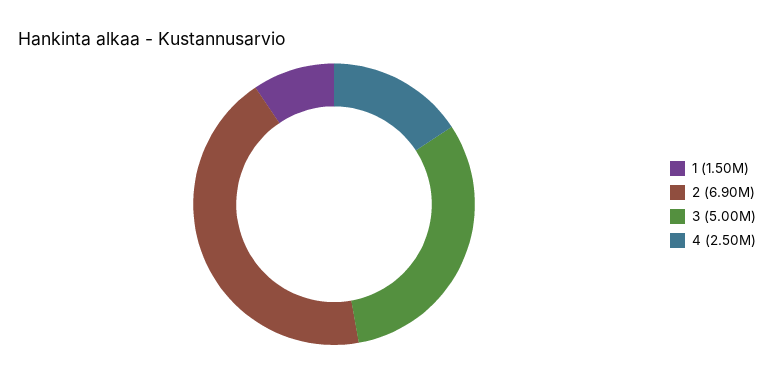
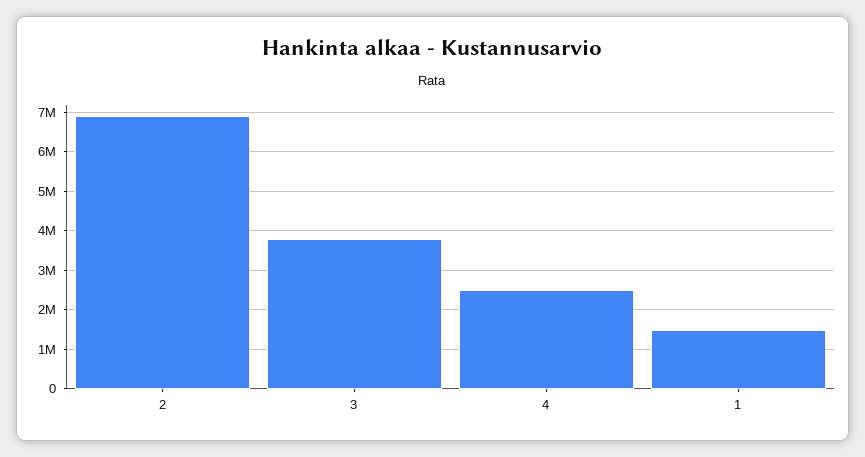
3: 5000000 -> 3800000

